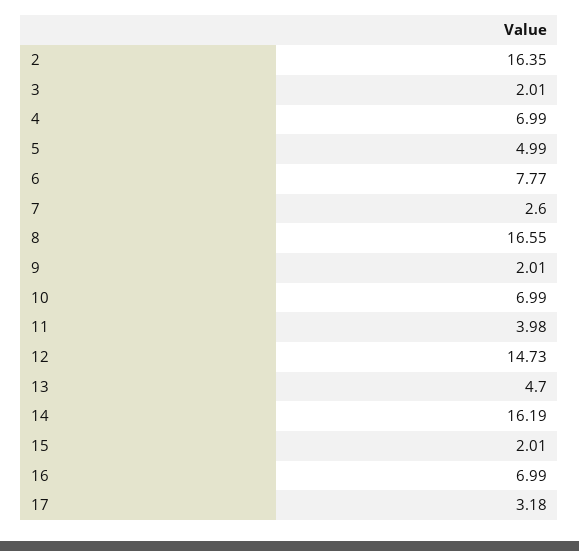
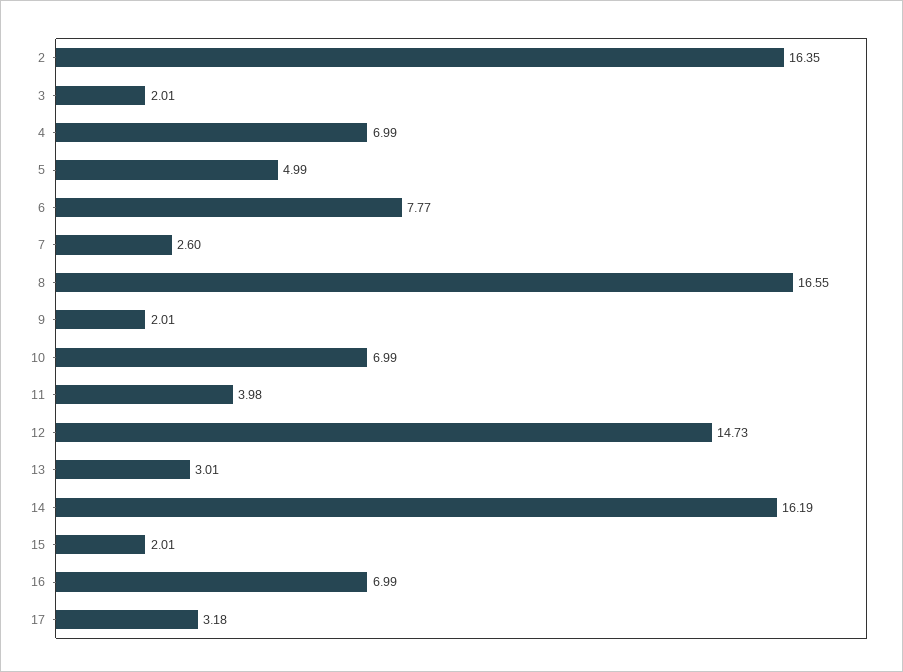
13: 4.7 -> 3.01

